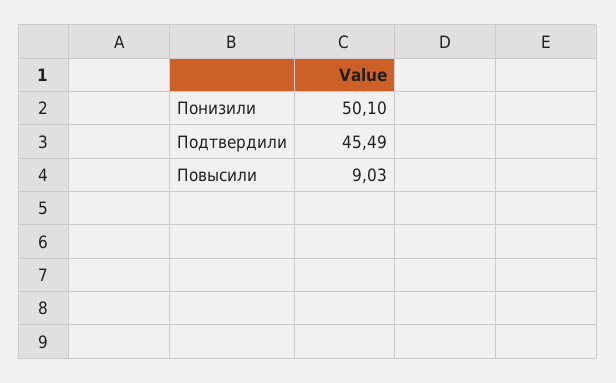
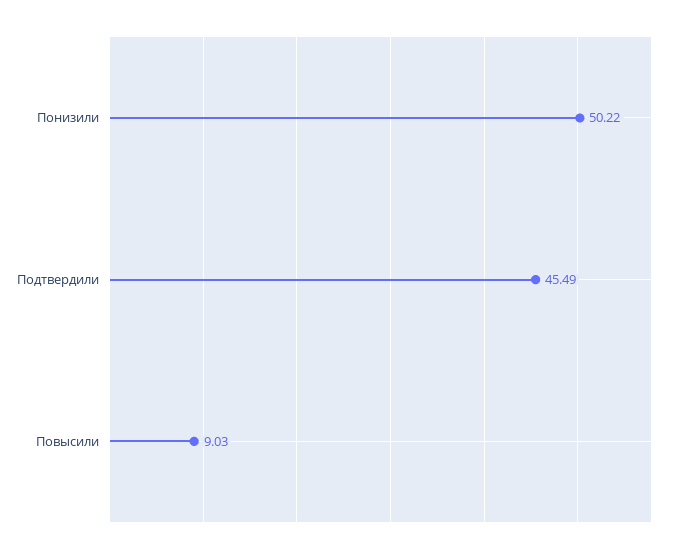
Понизили: 50.1 -> 50.22

